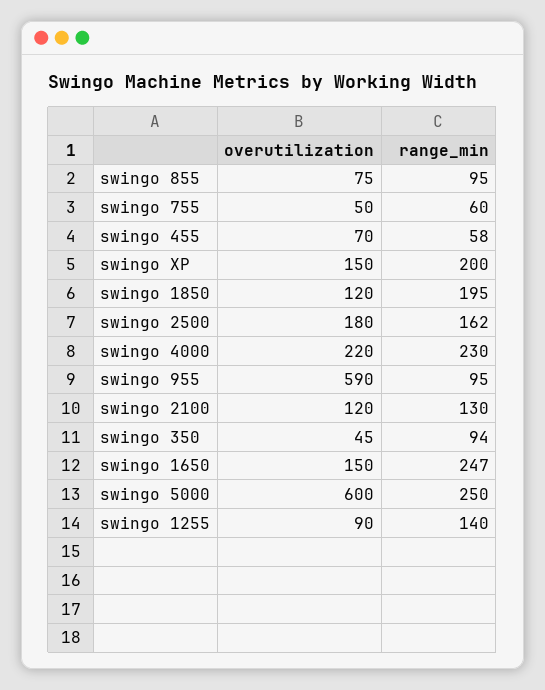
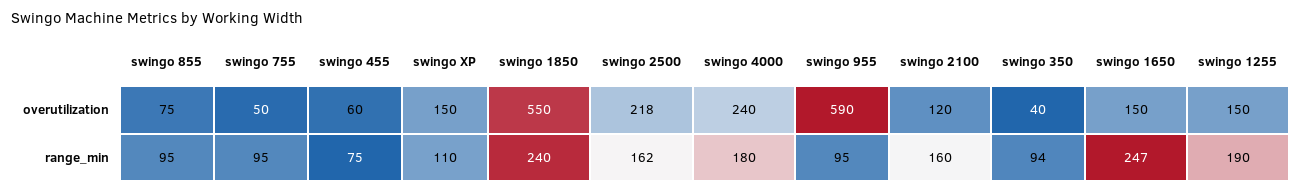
range_min, swingo 755: 60 -> 95
overutilization, swingo 455: 70 -> 60
range_min, swingo 455: 58 -> 75
range_min, swingo XP: 200 -> 110
overutilization, swingo 1850: 120 -> 550
range_min, swingo 1850: 195 -> 240
overutilization, swingo 2500: 180 -> 218
overutilization, swingo 4000: 220 -> 240
range_min, swingo 4000: 230 -> 180
range_min, swingo 2100: 130 -> 160
overutilization, swingo 350: 45 -> 40
overutilization, swingo 5000: 600 -> none
range_min, swingo 5000: 250 -> none
overutilization, swingo 1255: 90 -> 150
range_min, swingo 1255: 140 -> 190

